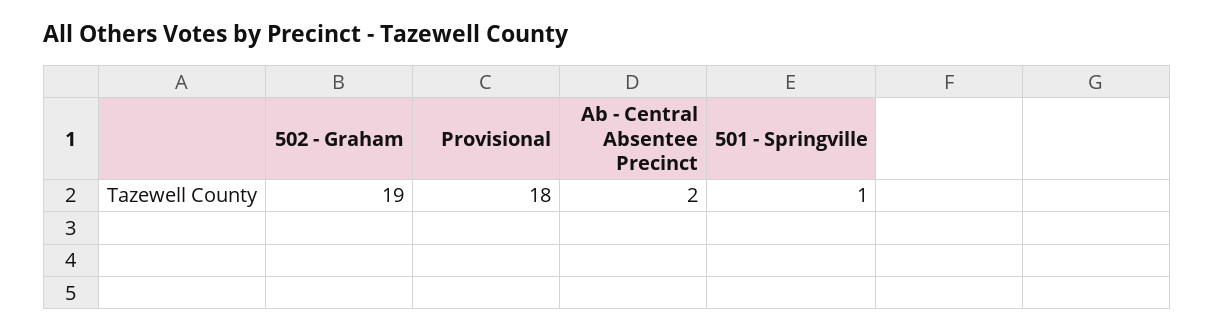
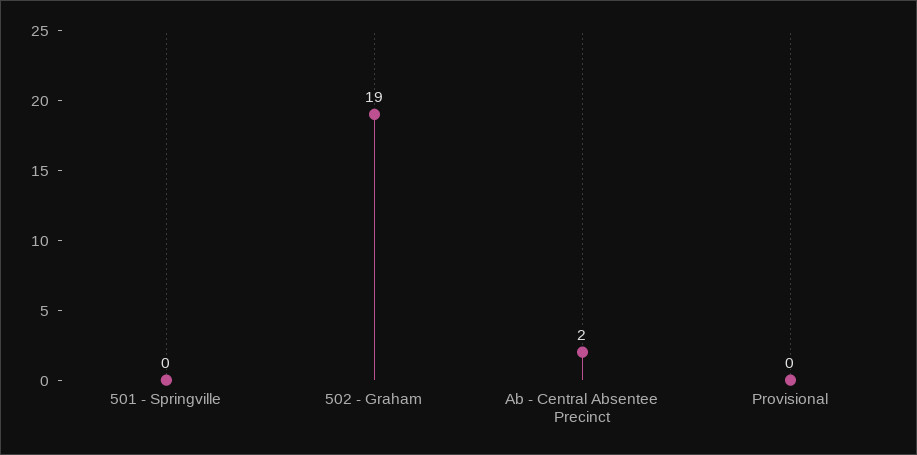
Provisional: 18 -> 0
501 - Springville: 1 -> 0

